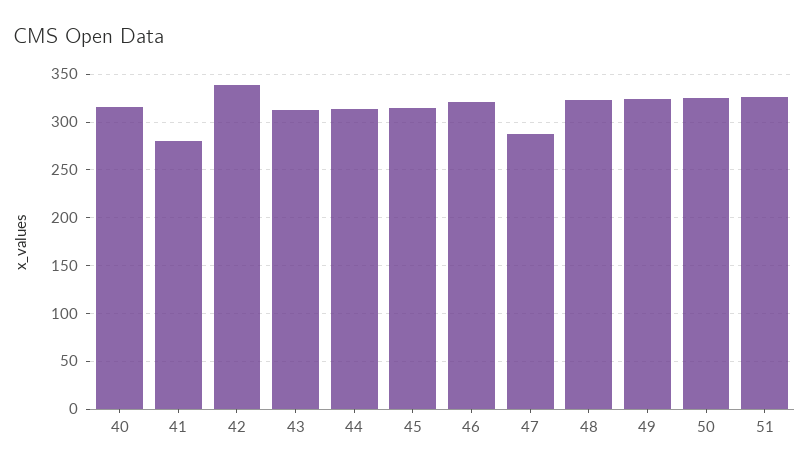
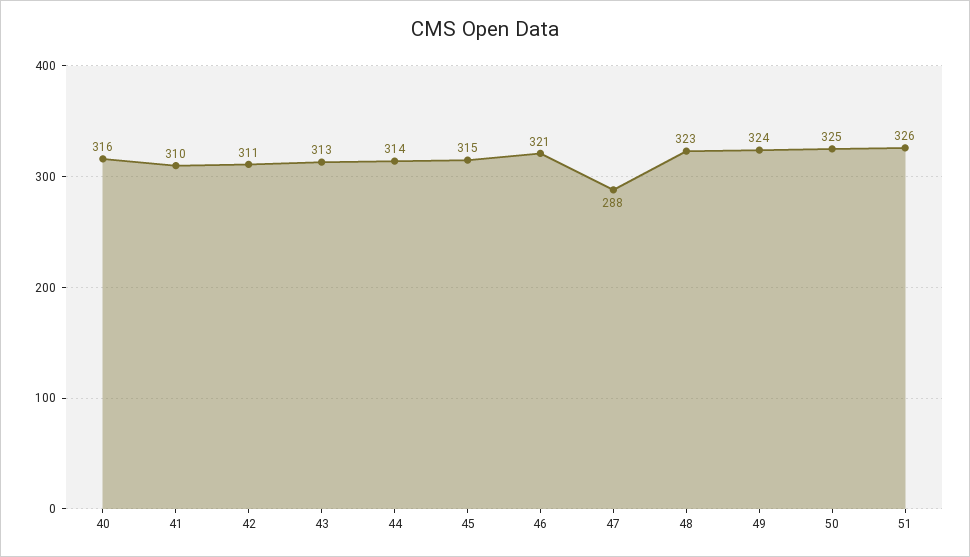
41: 280 -> 310
42: 340 -> 311

